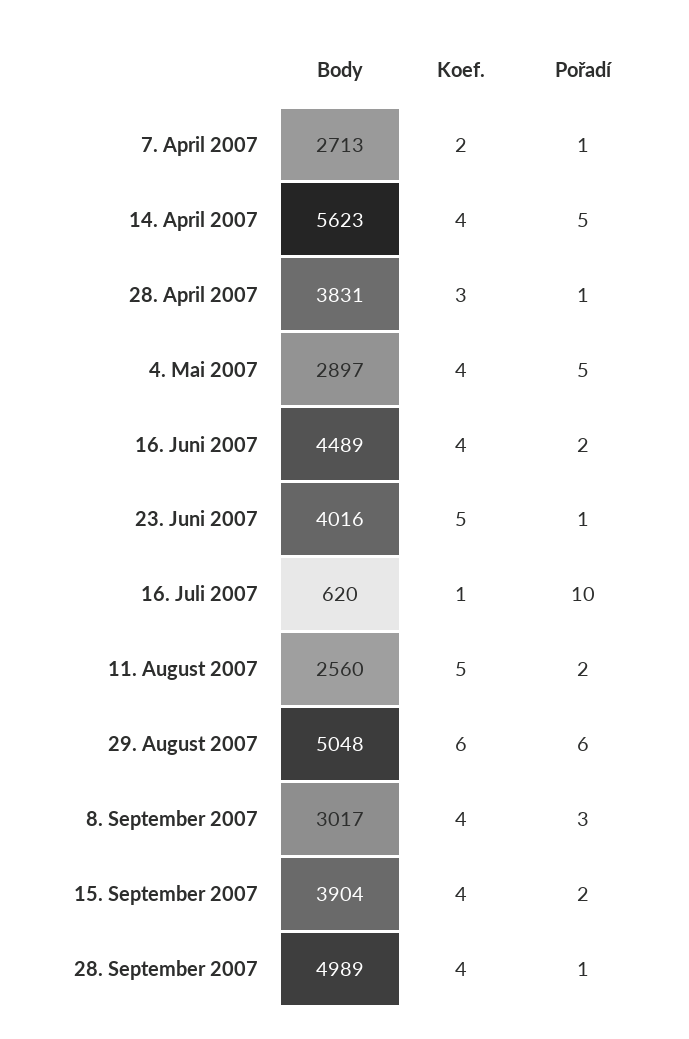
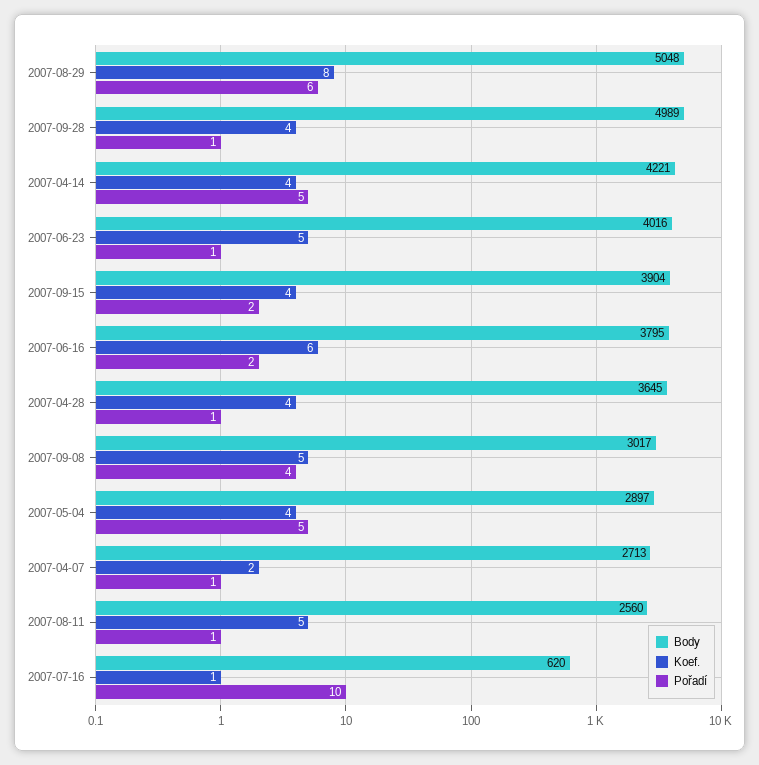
Body, 14. April 2007: 5623 -> 4221
Body, 28. April 2007: 3831 -> 3645
Koef., 28. April 2007: 3 -> 4
Body, 16. Juni 2007: 4489 -> 3795
Koef., 16. Juni 2007: 4 -> 6
Pořadí, 11. August 2007: 2 -> 1
Koef., 29. August 2007: 6 -> 8
Koef., 8. September 2007: 4 -> 5
Pořadí, 8. September 2007: 3 -> 4

